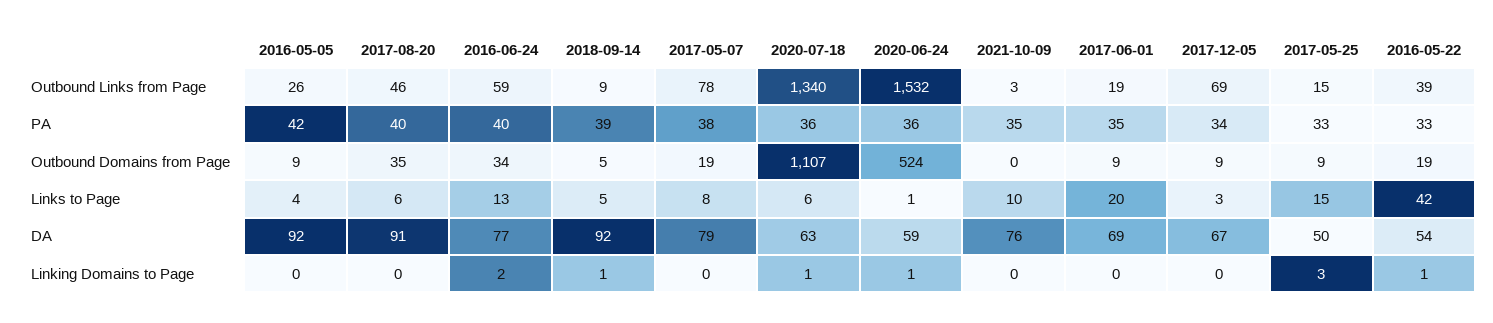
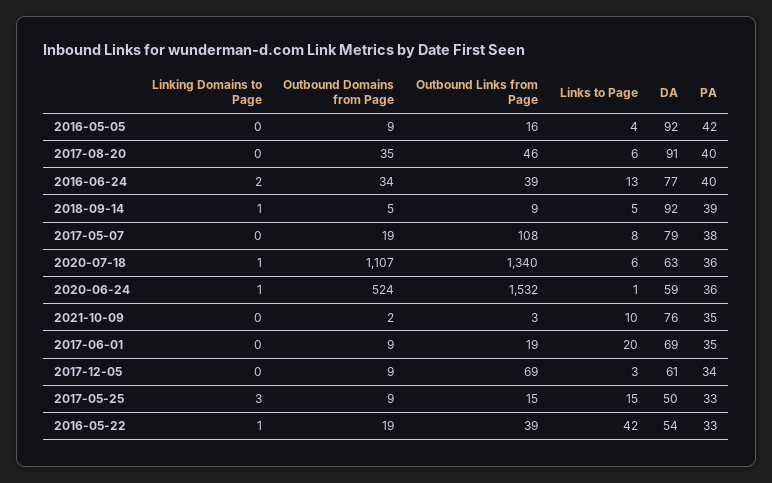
2016-05-05, Outbound Links from Page: 26 -> 16
2016-06-24, Outbound Links from Page: 59 -> 39
2017-05-07, Outbound Links from Page: 78 -> 108
2021-10-09, Outbound Domains from Page: 0 -> 2
2017-12-05, DA: 67 -> 61

